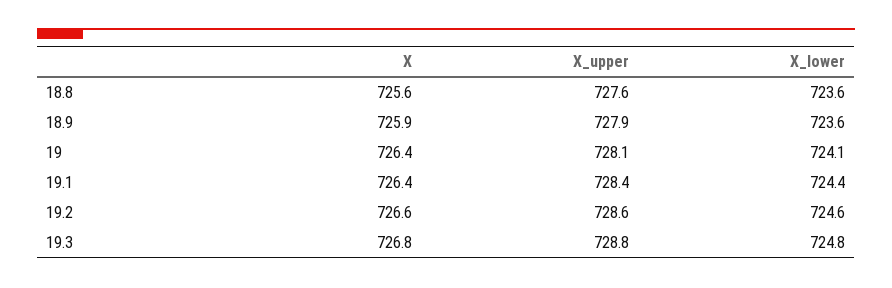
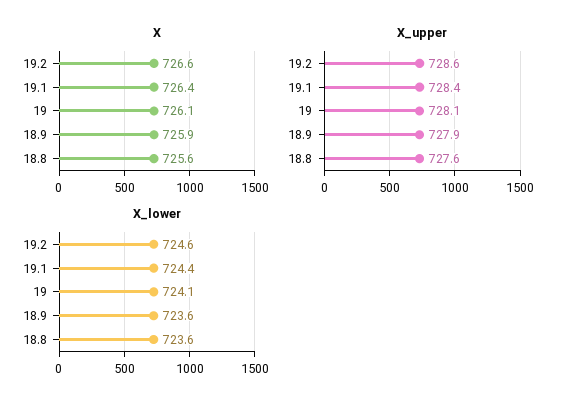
X, 19: 726.4 -> 726.1
X, 19.3: 726.8 -> none
X_upper, 19.3: 728.8 -> none
X_lower, 19.3: 724.8 -> none

